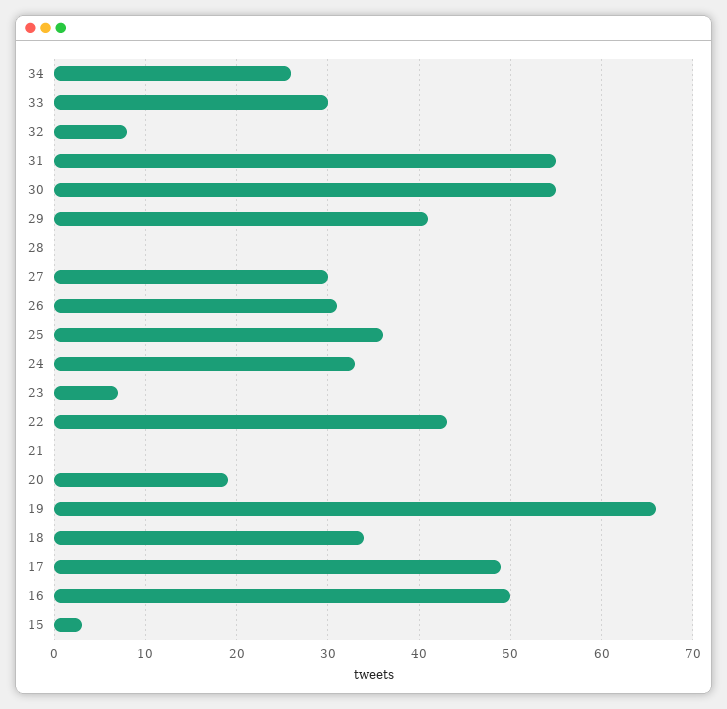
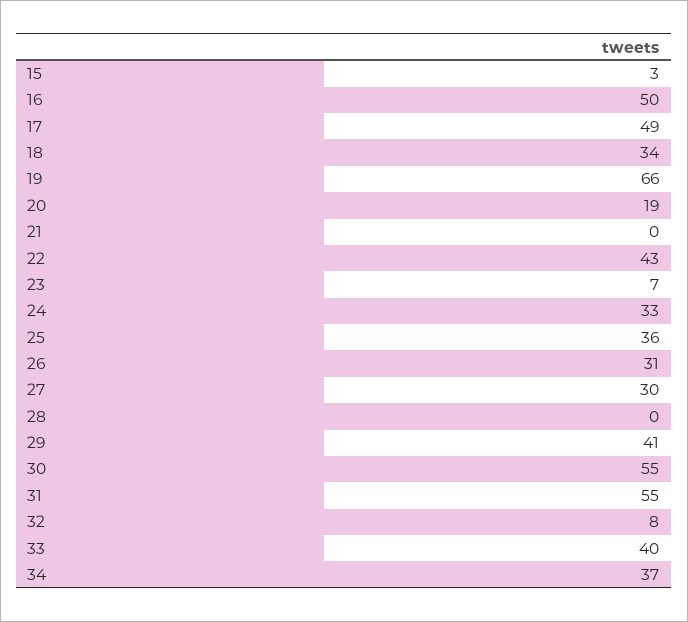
34: 26 -> 37
33: 30 -> 40

